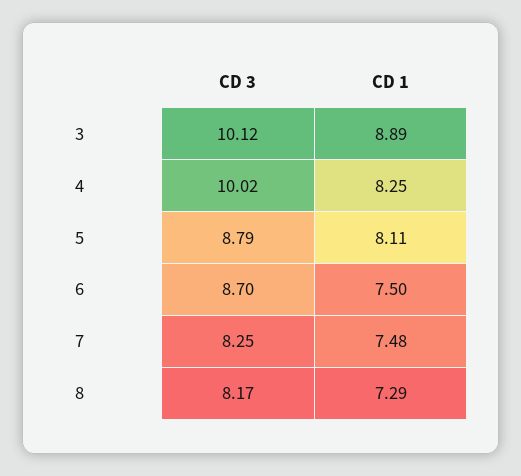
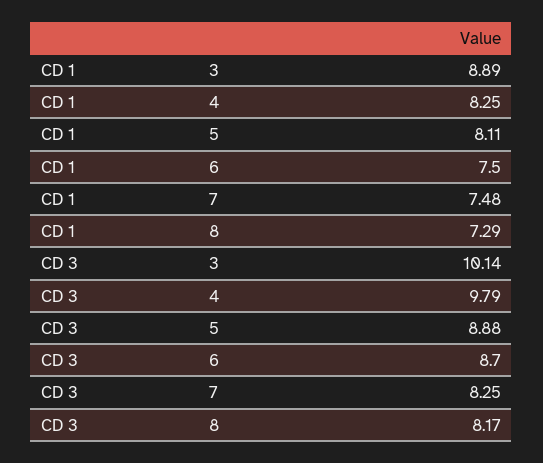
CD 3, 3: 10.12 -> 10.14
CD 3, 4: 10.02 -> 9.79
CD 3, 5: 8.79 -> 8.88

